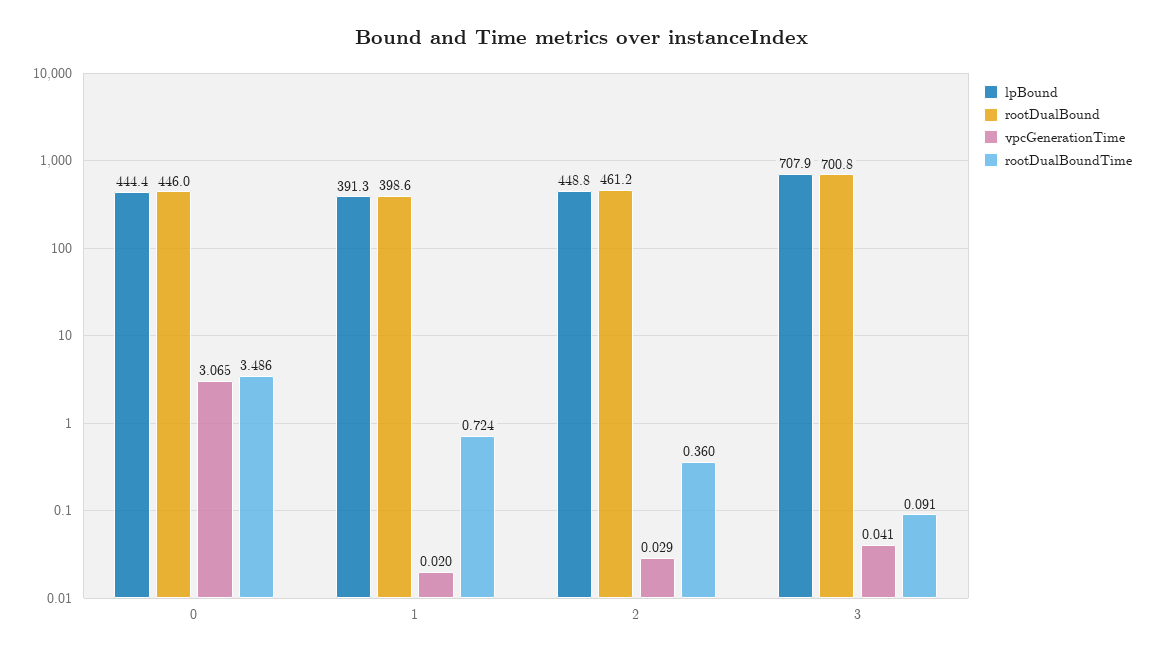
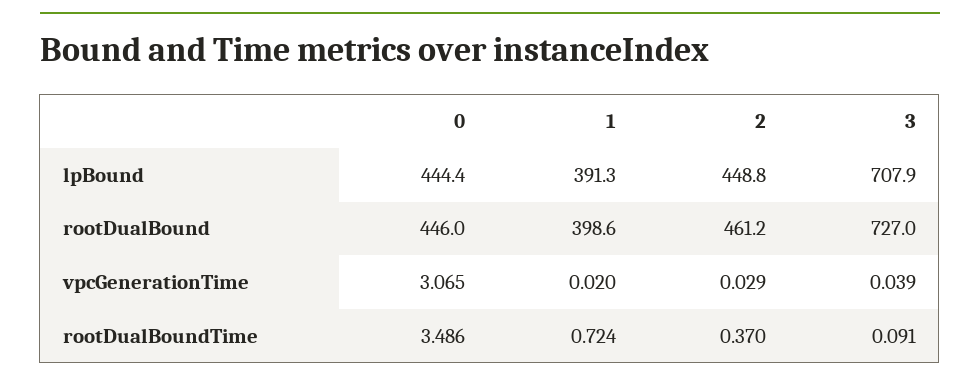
rootDualBoundTime, 2: 0.36 -> 0.37
rootDualBound, 3: 700.8 -> 727
vpcGenerationTime, 3: 0.041 -> 0.039

